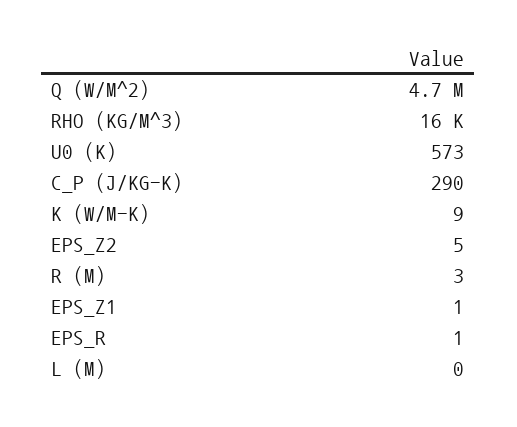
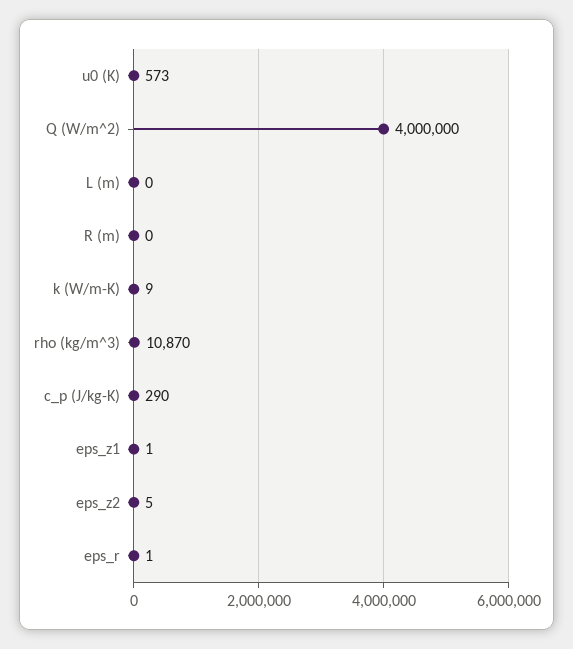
Q (W/M^2): 4700000 -> 4000000
RHO (KG/M^3): 16000 -> 10870
R (M): 3 -> 0

